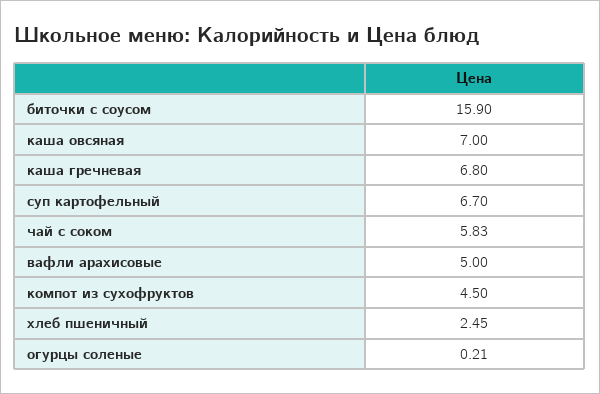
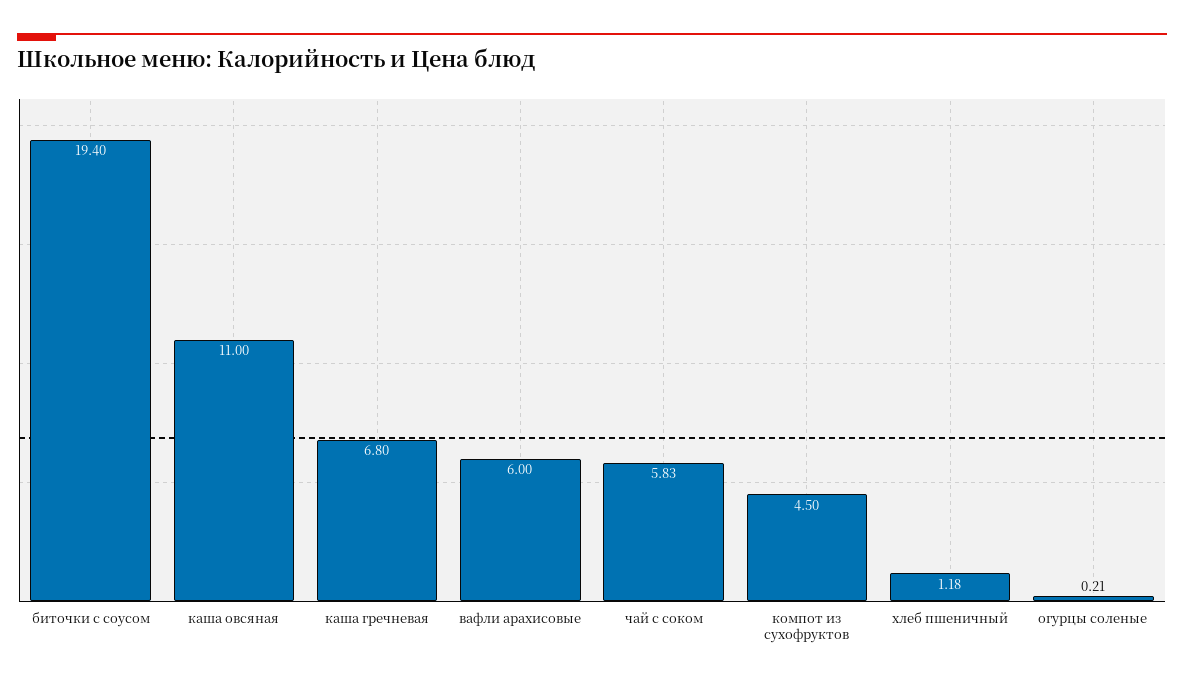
биточки с соусом: 15.9 -> 19.4
каша овсяная: 7 -> 11
суп картофельный: 6.7 -> none
вафли арахисовые: 5 -> 6
хлеб пшеничный: 2.45 -> 1.18

